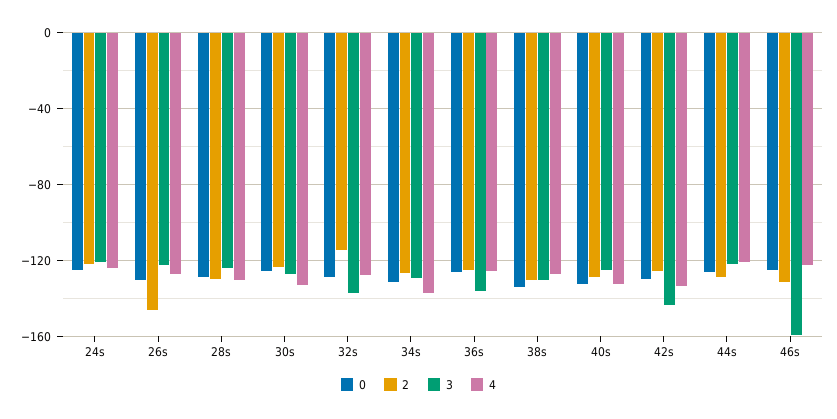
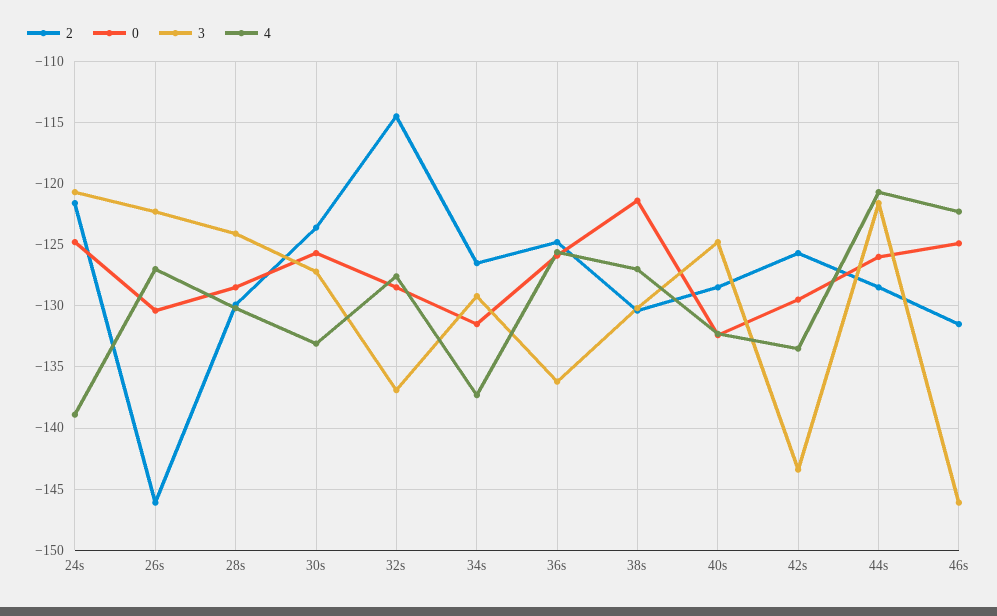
4, 24s: -125 -> -139
0, 38s: -135 -> -121.5
3, 46s: -160 -> -146

